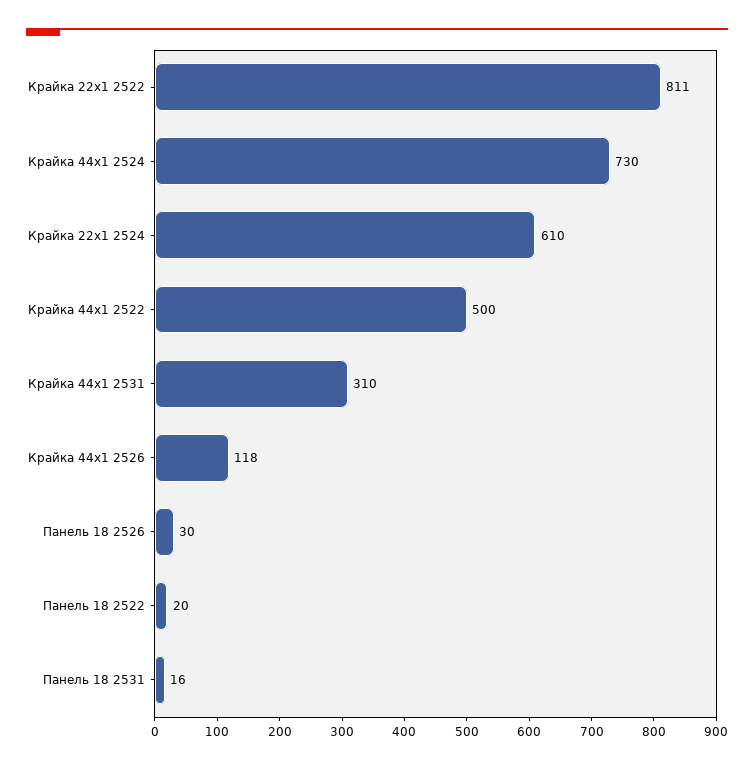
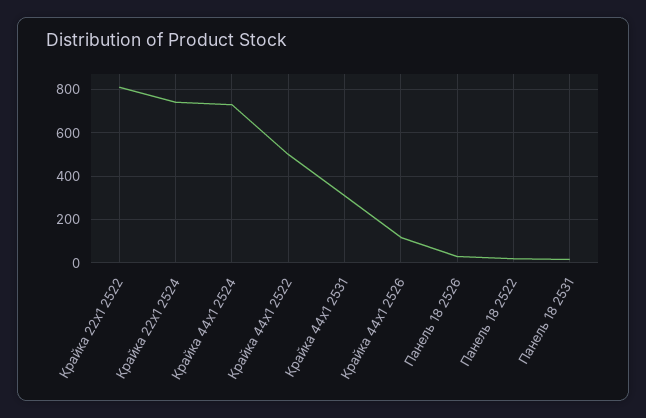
Крайка 22x1 2524: 610 -> 750

